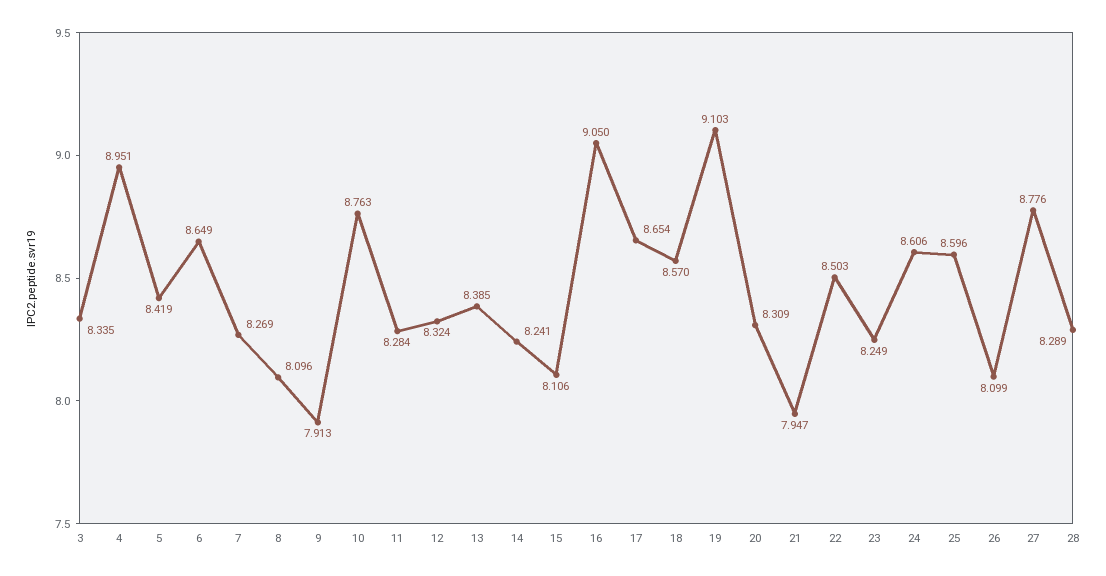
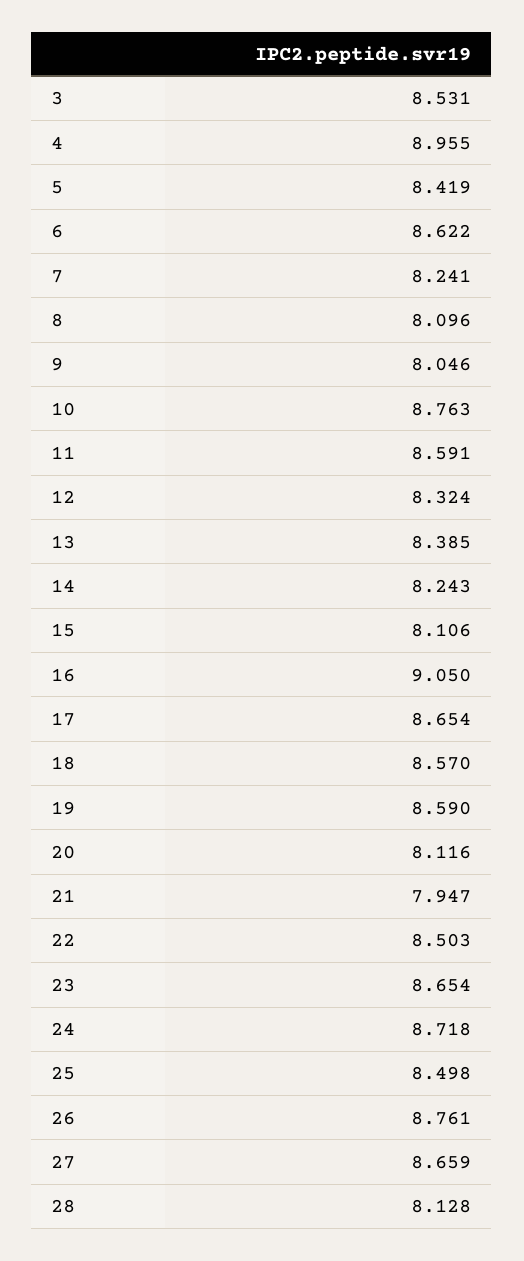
3: 8.335 -> 8.531
4: 8.951 -> 8.955
6: 8.649 -> 8.622
7: 8.269 -> 8.241
9: 7.913 -> 8.046
11: 8.284 -> 8.591
14: 8.241 -> 8.243
19: 9.103 -> 8.59
20: 8.309 -> 8.116
23: 8.249 -> 8.654
24: 8.606 -> 8.718
25: 8.596 -> 8.498
26: 8.099 -> 8.761
27: 8.776 -> 8.659
28: 8.289 -> 8.128

